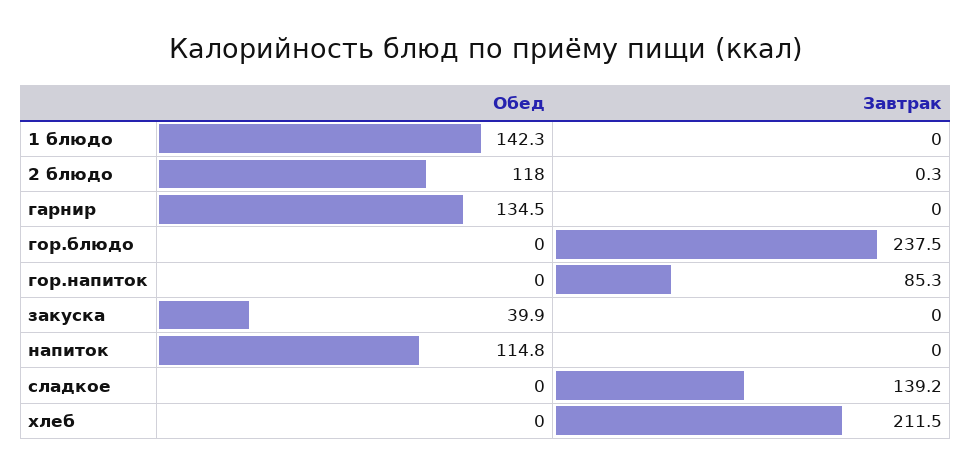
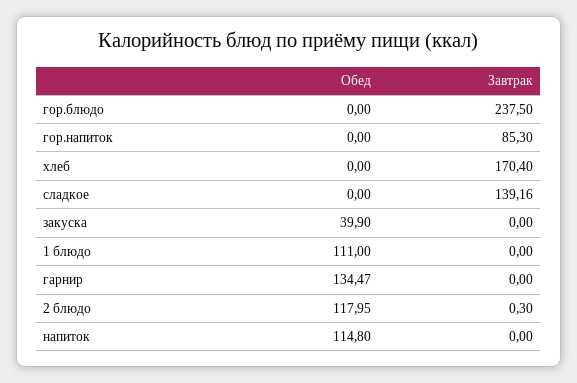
Обед, 1 блюдо: 142.3 -> 111
Завтрак, хлеб: 211.5 -> 170.4

